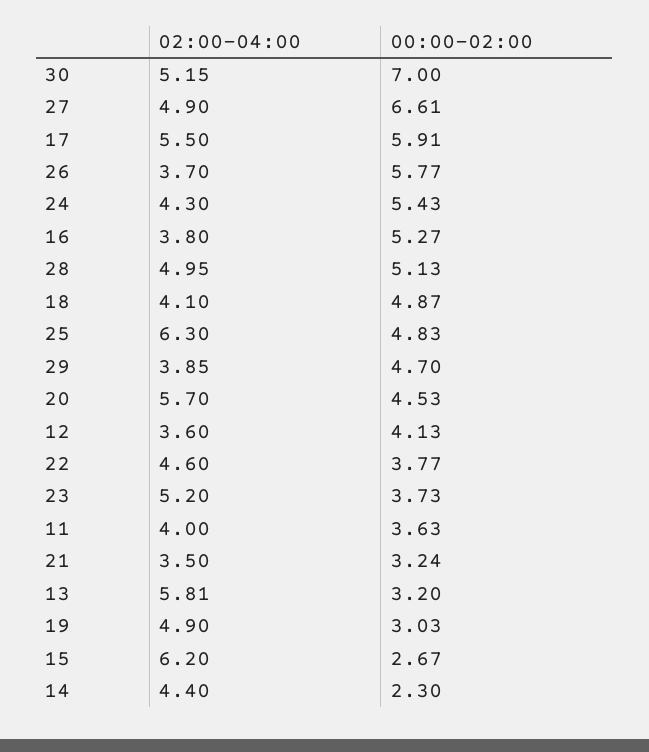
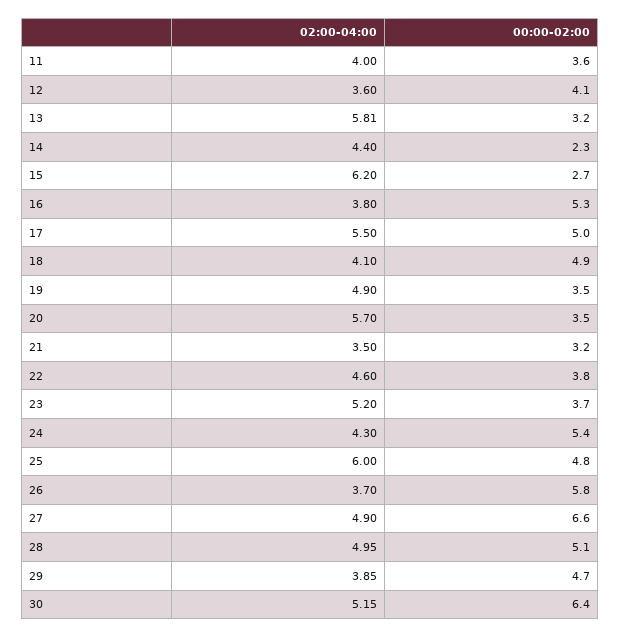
00:00-02:00, 30: 7 -> 6.4
00:00-02:00, 17: 5.91 -> 5
02:00-04:00, 25: 6.3 -> 6
00:00-02:00, 20: 4.53 -> 3.5
00:00-02:00, 19: 3.03 -> 3.5

